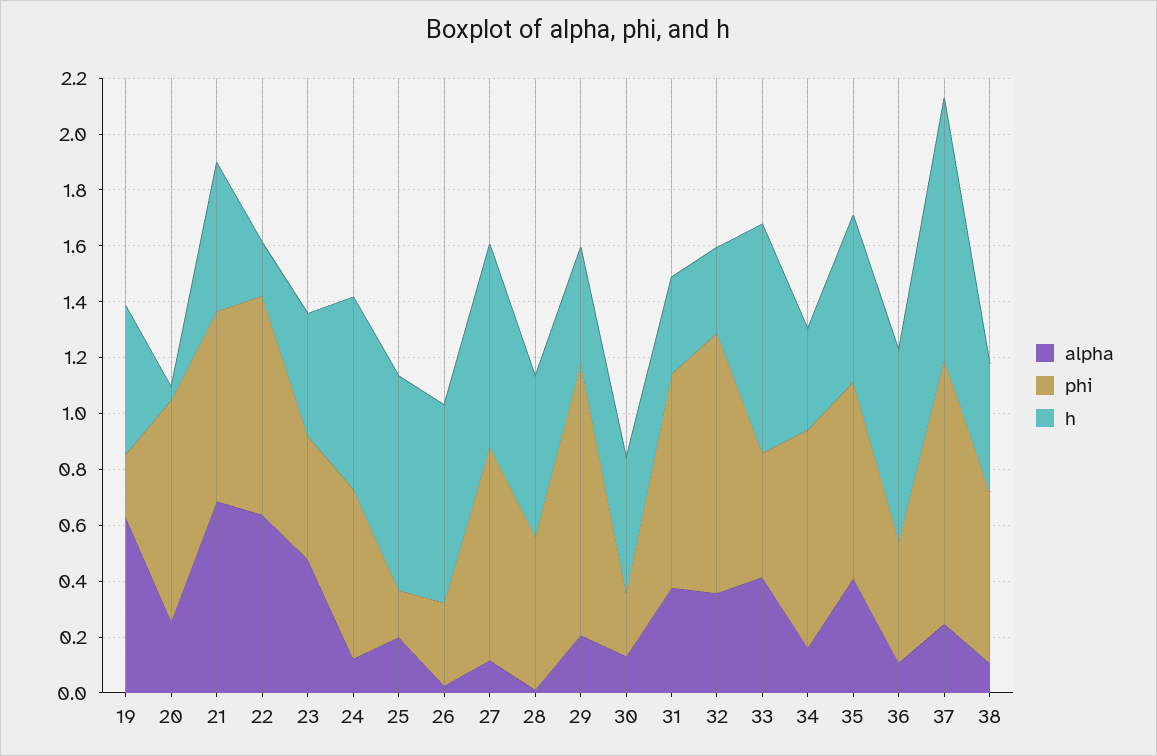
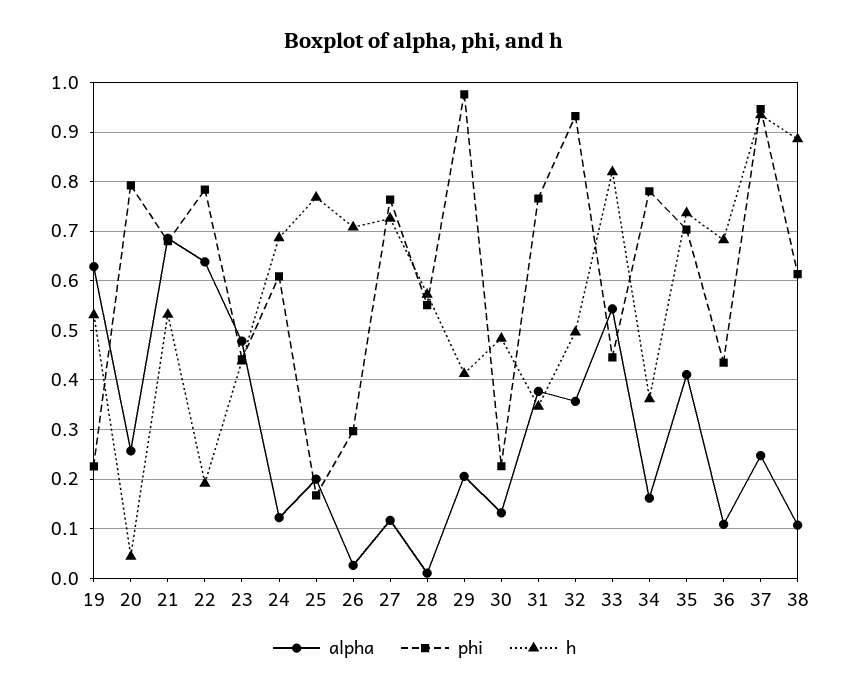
h, 32: 0.3 -> 0.5
alpha, 33: 0.4 -> 0.54
h, 35: 0.6 -> 0.74
h, 38: 0.45 -> 0.88

